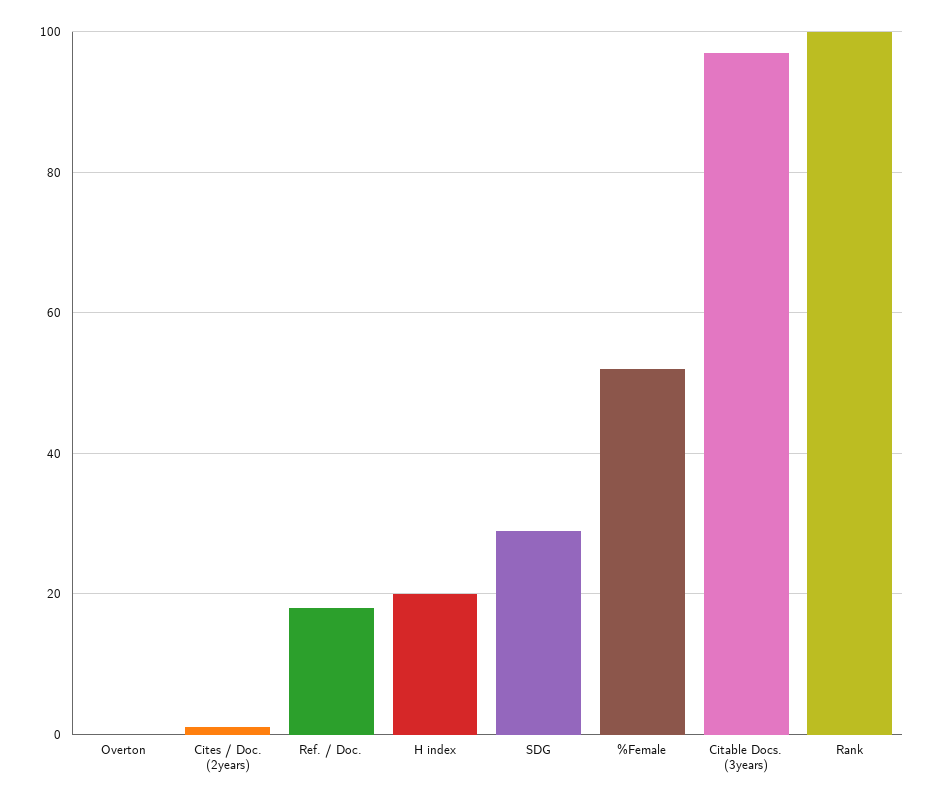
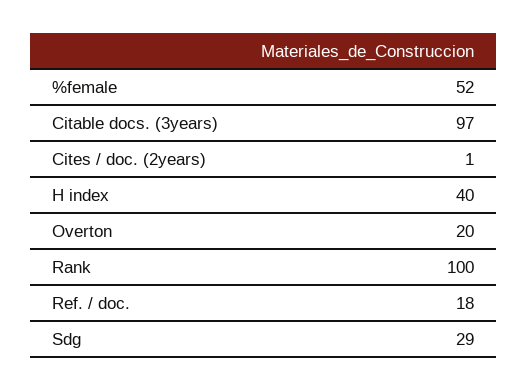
Overton: 0 -> 20
H index: 20 -> 40

